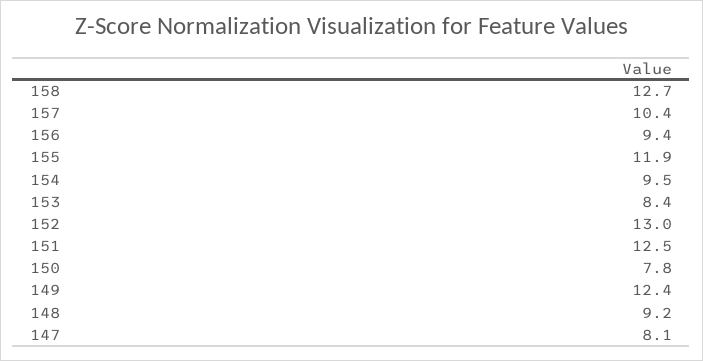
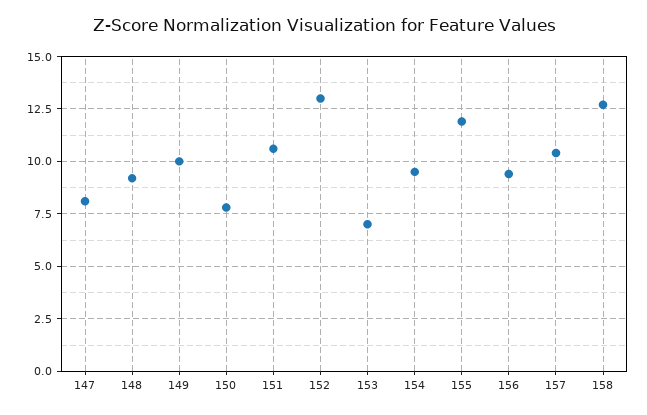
153: 8.4 -> 7
151: 12.5 -> 10.5
149: 12.4 -> 10

